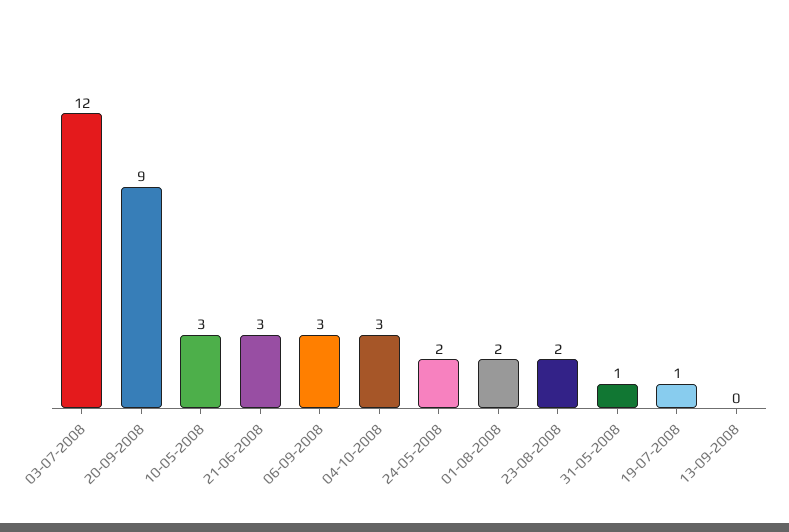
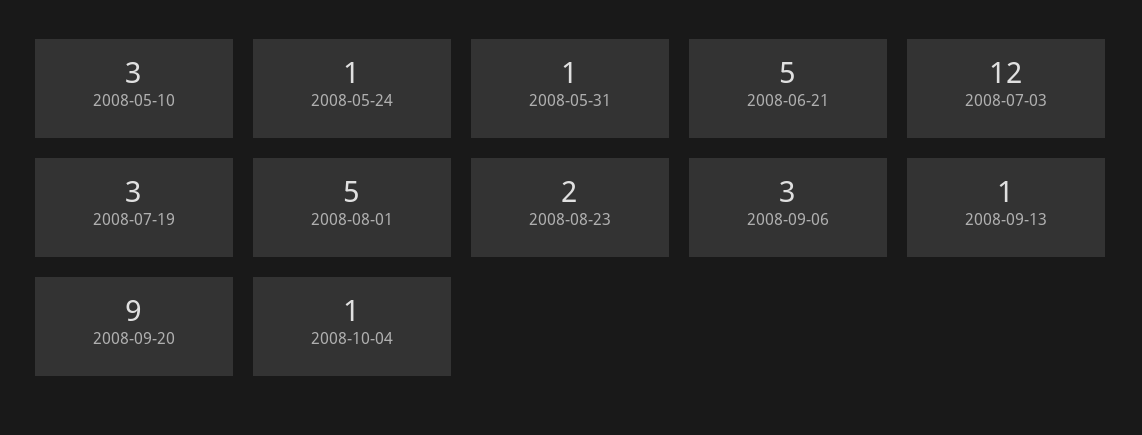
21-06-2008: 3 -> 5
04-10-2008: 3 -> 1
24-05-2008: 2 -> 1
01-08-2008: 2 -> 5
19-07-2008: 1 -> 3
13-09-2008: 0 -> 1

